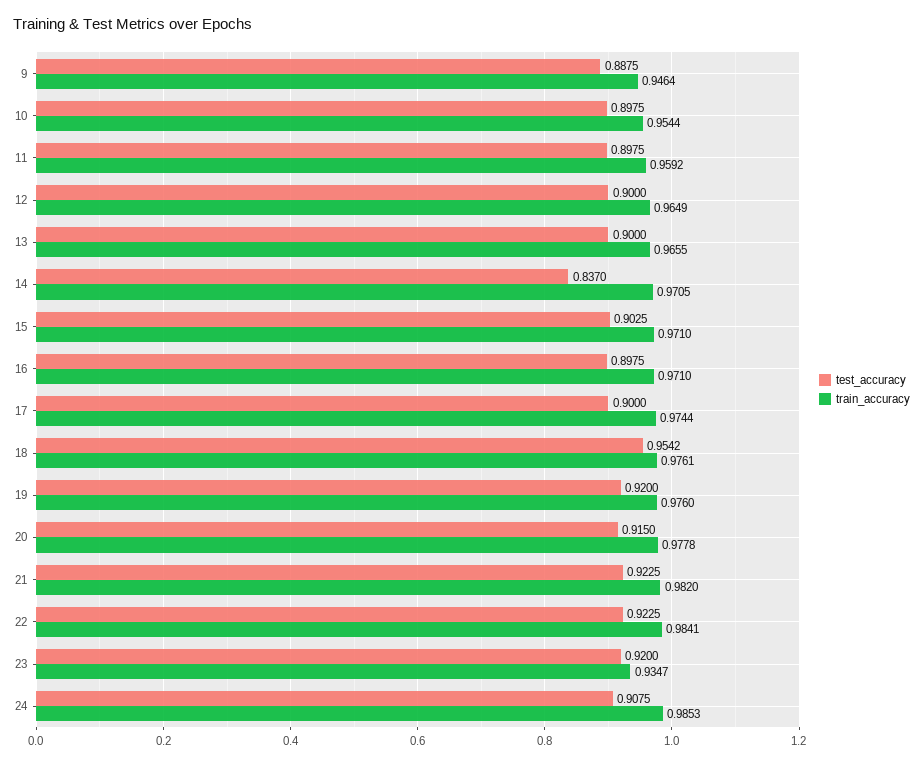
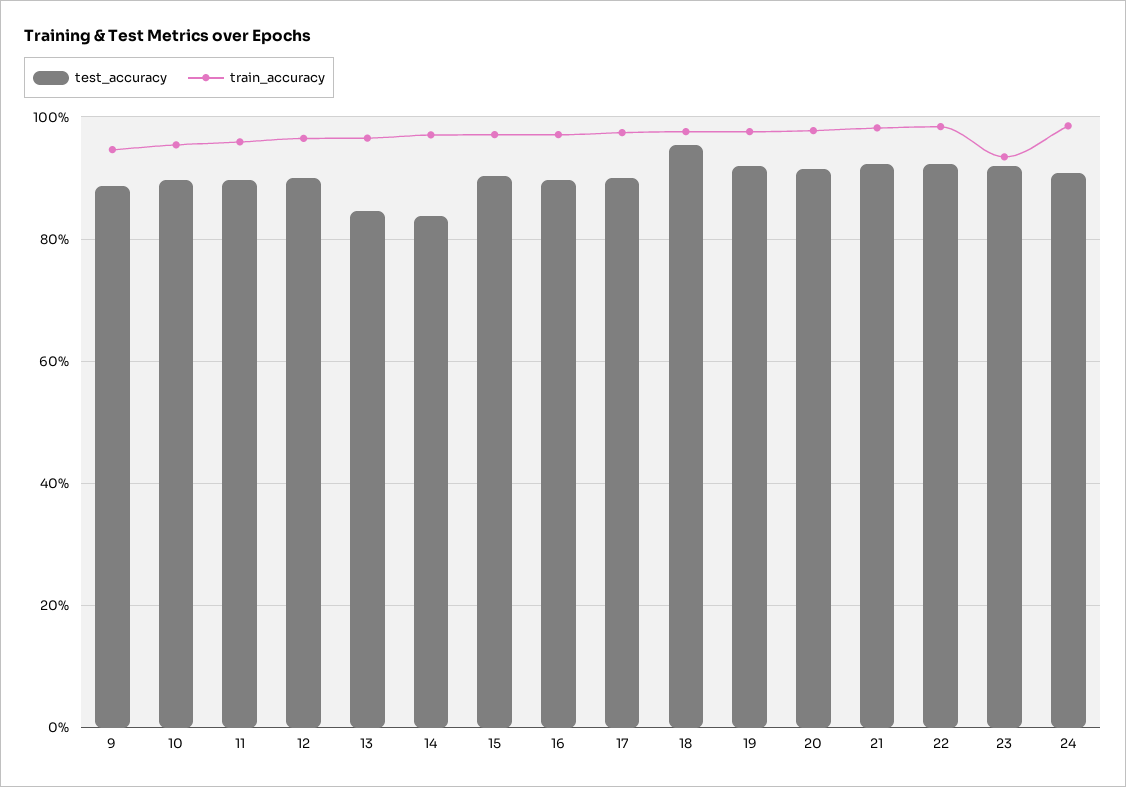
test_accuracy, 13: 0.9 -> 0.84

